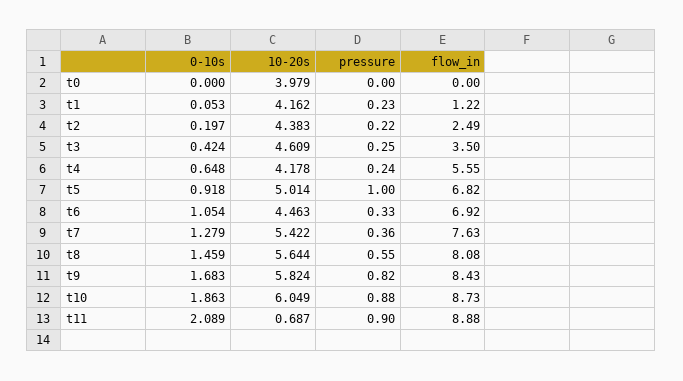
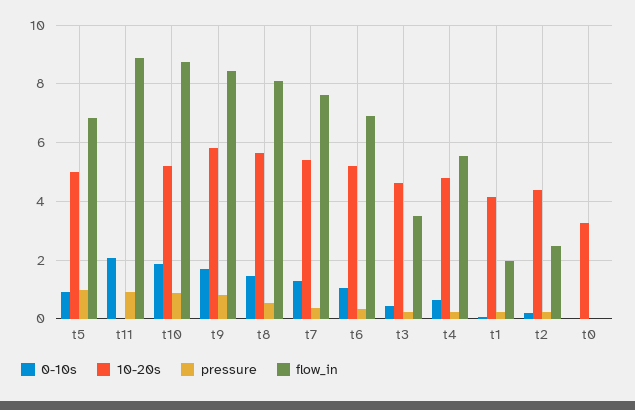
10-20s, t0: 3.979 -> 3.25
flow_in, t1: 1.22 -> 2
10-20s, t4: 4.178 -> 4.75
10-20s, t6: 4.463 -> 5.25
10-20s, t10: 6.049 -> 5.25
10-20s, t11: 0.687 -> 0

